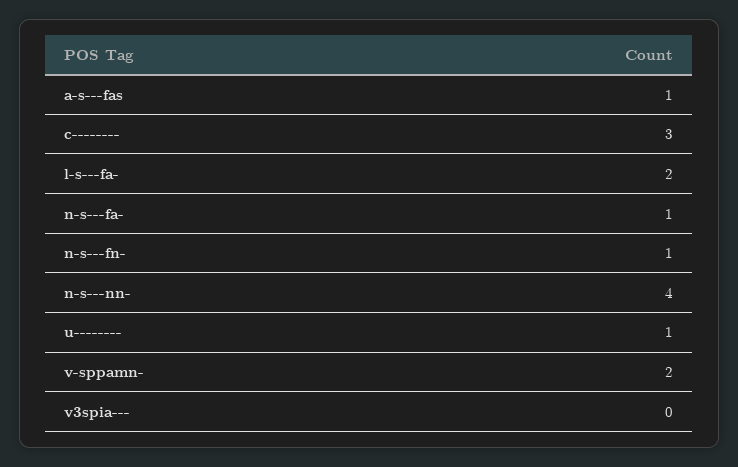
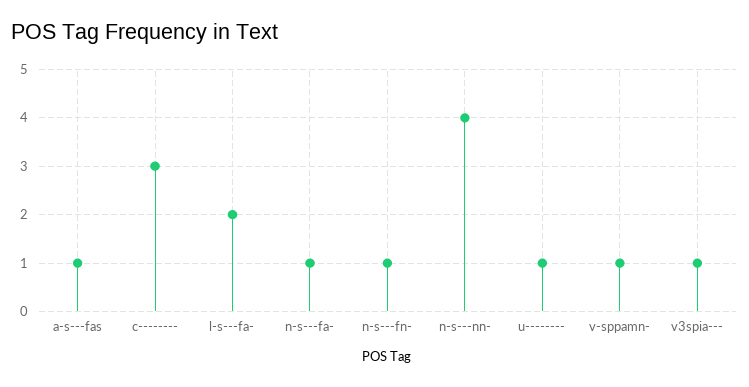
v-sppamn-: 2 -> 1
v3spia---: 0 -> 1

